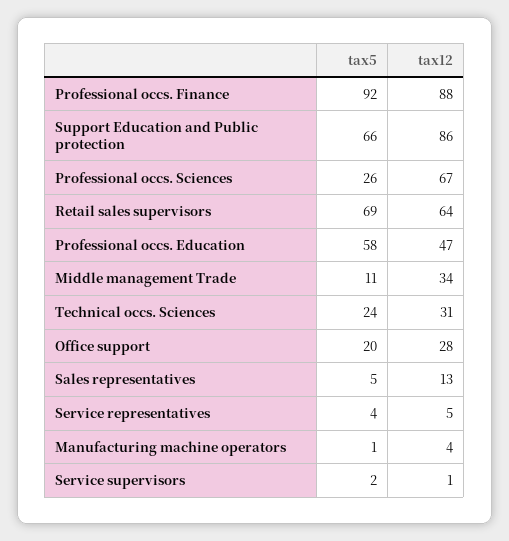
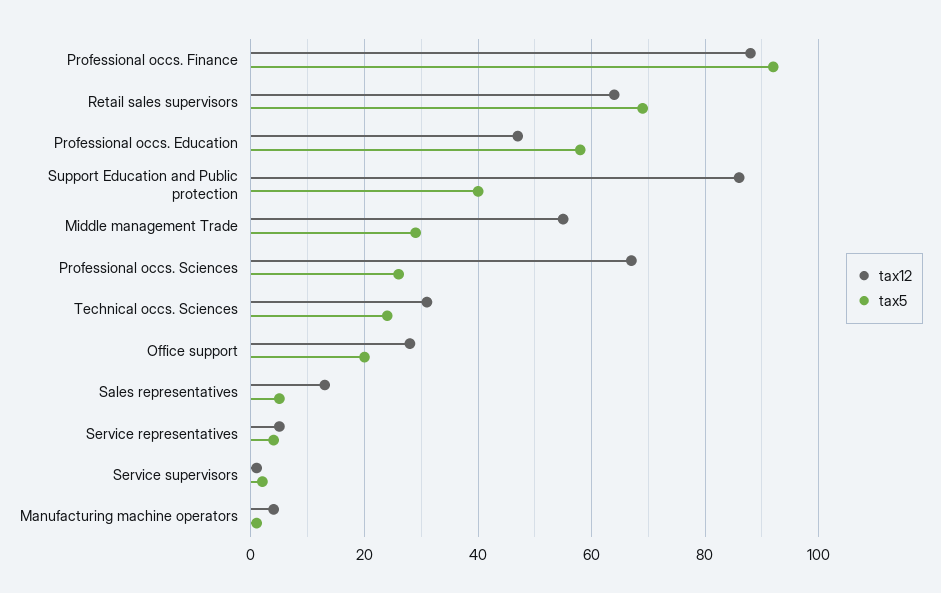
tax5, Support Education and Public protection: 66 -> 40
tax5, Middle management Trade: 11 -> 30
tax12, Middle management Trade: 34 -> 55

